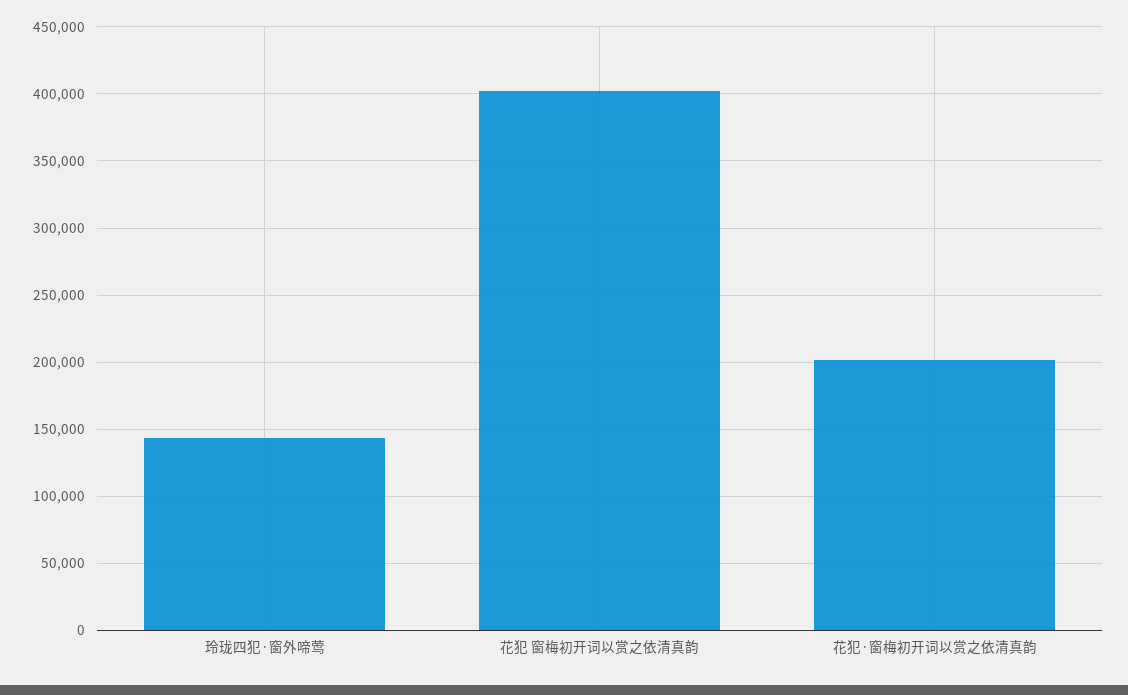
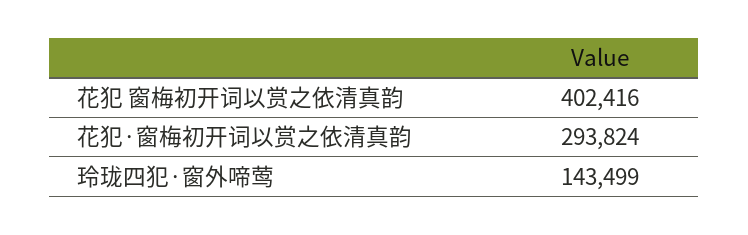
花犯·窗梅初开词以赏之依清真韵: 200000 -> 293824

